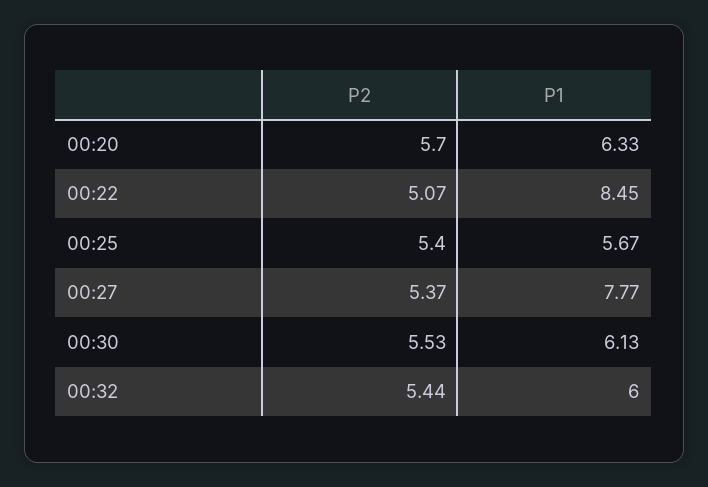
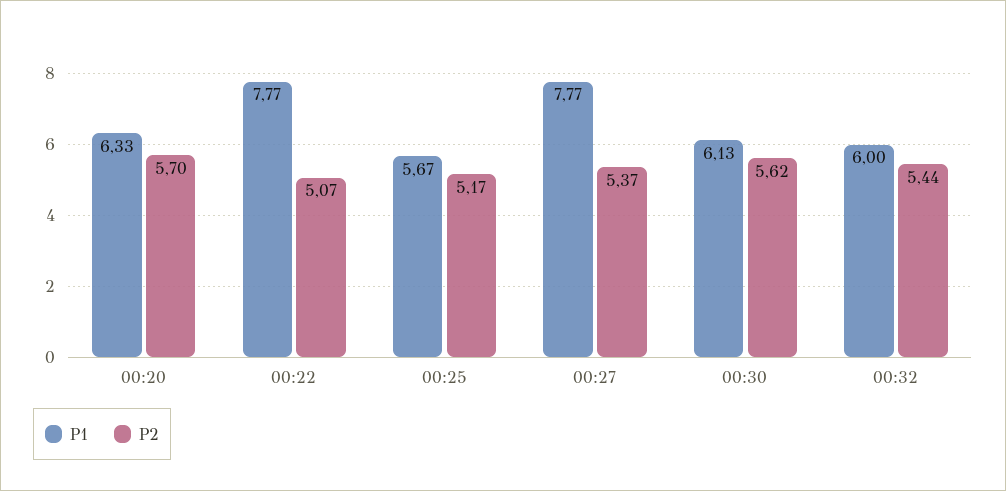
P1, 00:22: 8.45 -> 7.77
P2, 00:25: 5.4 -> 5.17
P2, 00:30: 5.53 -> 5.62

